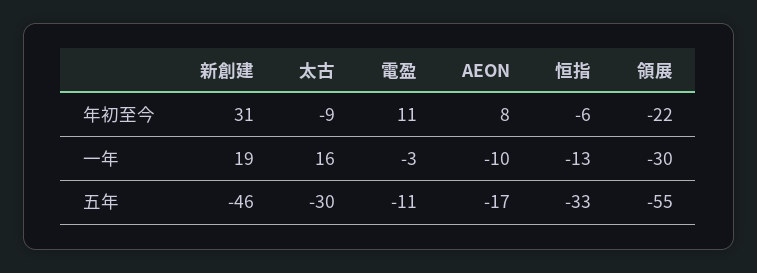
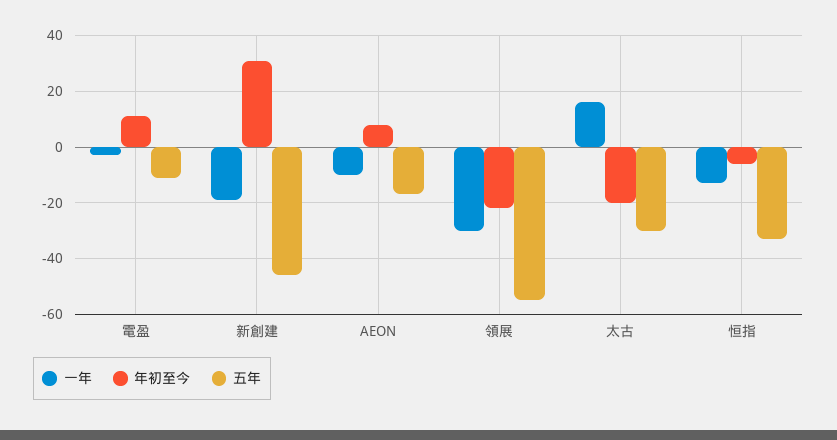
年初至今, 太古: -9 -> -20
一年, 新創建: 19 -> -20

